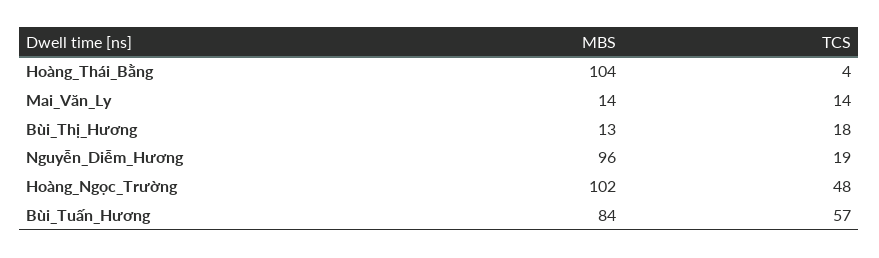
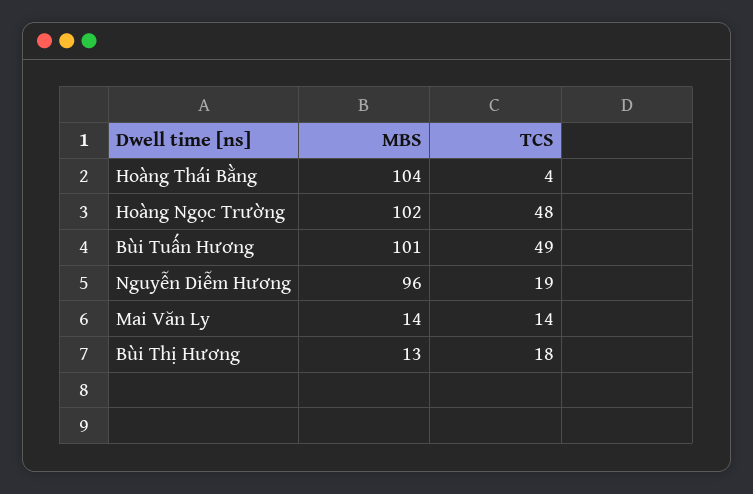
MBS, Bùi_Tuấn_Hương: 84 -> 101
TCS, Bùi_Tuấn_Hương: 57 -> 49

